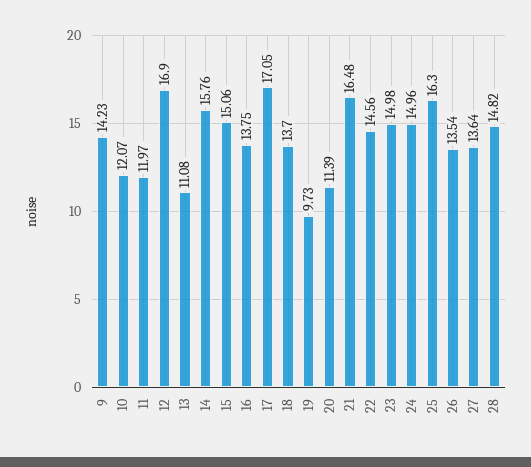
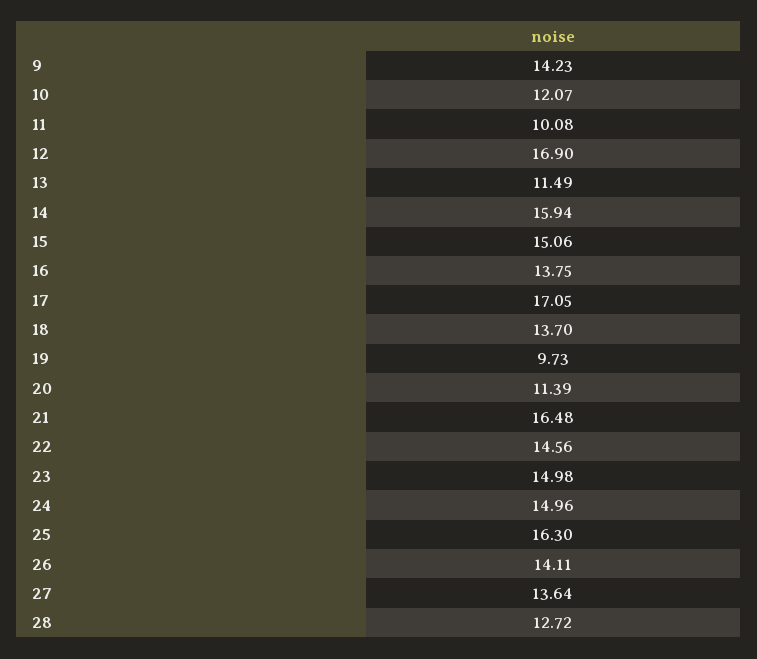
11: 11.97 -> 10.08
13: 11.08 -> 11.49
14: 15.76 -> 15.94
26: 13.54 -> 14.11
28: 14.82 -> 12.72

